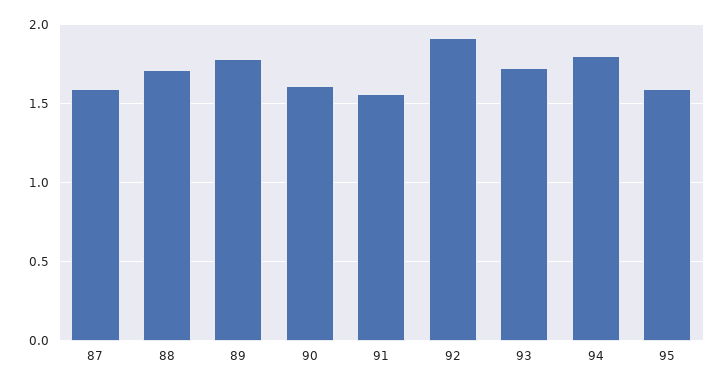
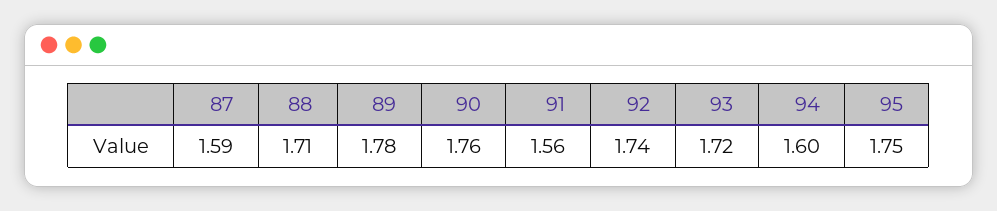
90: 1.6 -> 1.76
92: 1.9 -> 1.74
94: 1.8 -> 1.6
95: 1.6 -> 1.75

